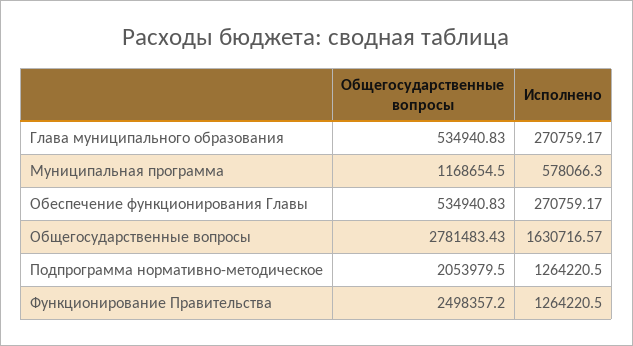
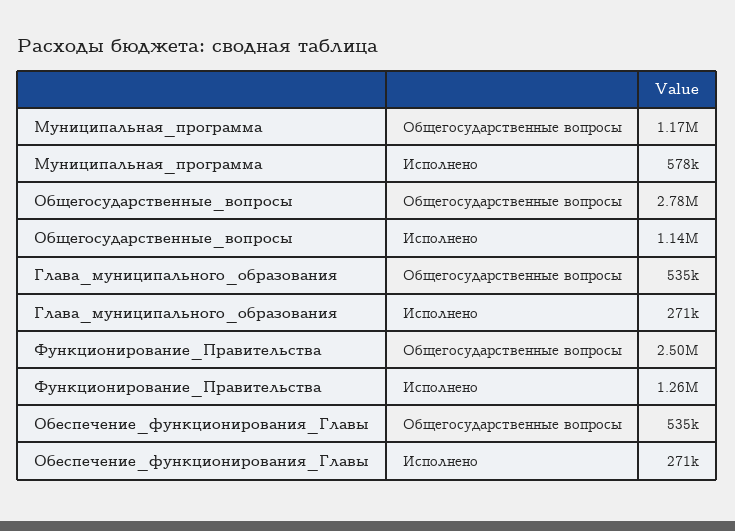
Исполнено, Общегосударственные вопросы: 1630716.57 -> 1140000
Общегосударственные вопросы, Подпрограмма нормативно-методическое: 2053979.5 -> none
Исполнено, Подпрограмма нормативно-методическое: 1264220.5 -> none

